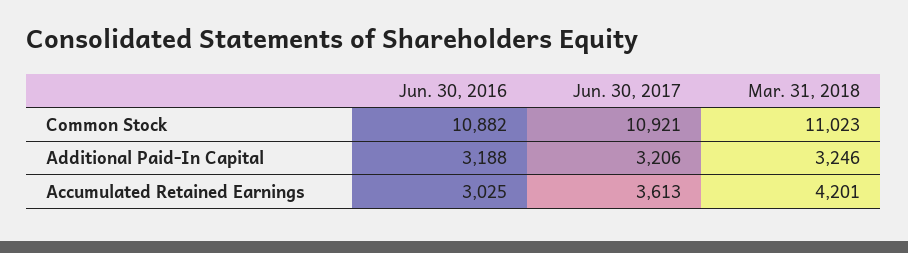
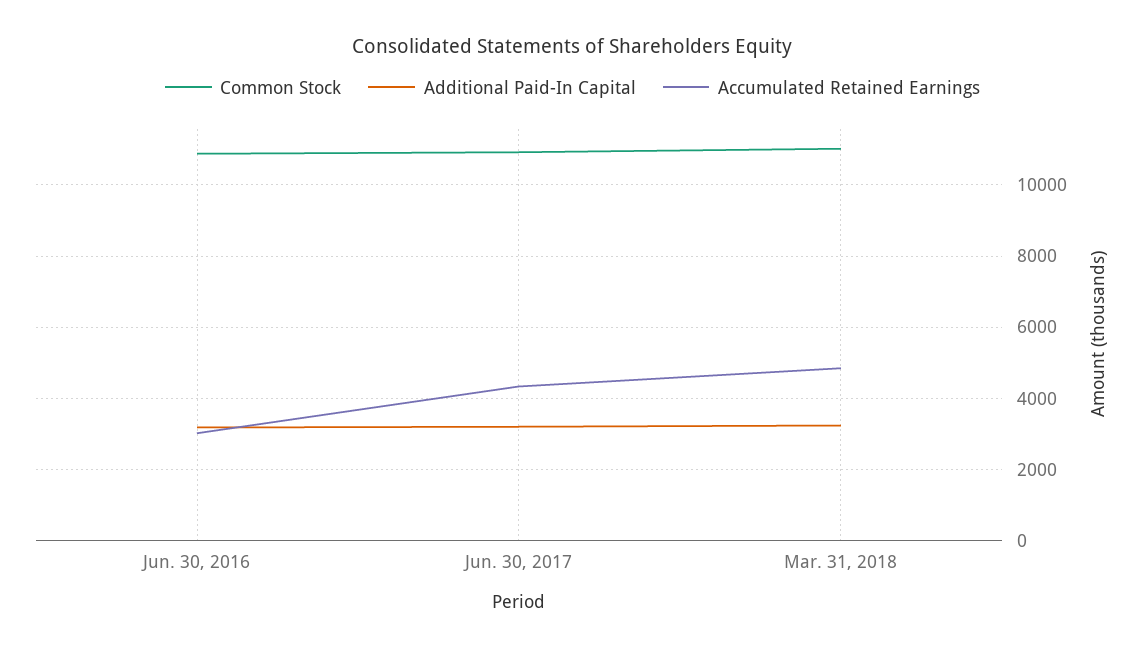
Accumulated Retained Earnings, Jun. 30, 2017: 3613 -> 4400
Accumulated Retained Earnings, Mar. 31, 2018: 4201 -> 4800

